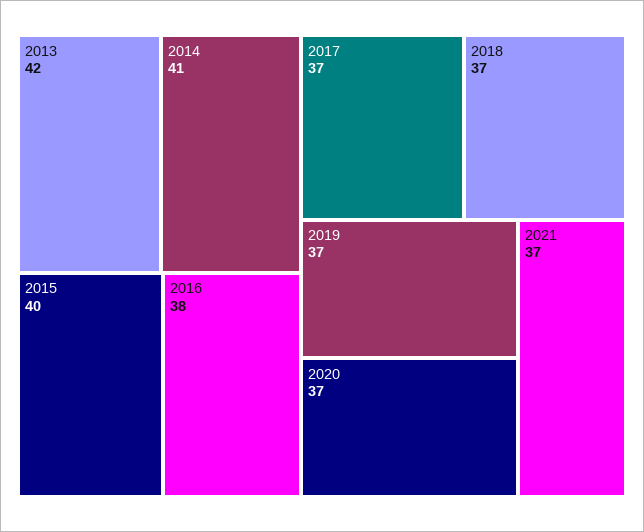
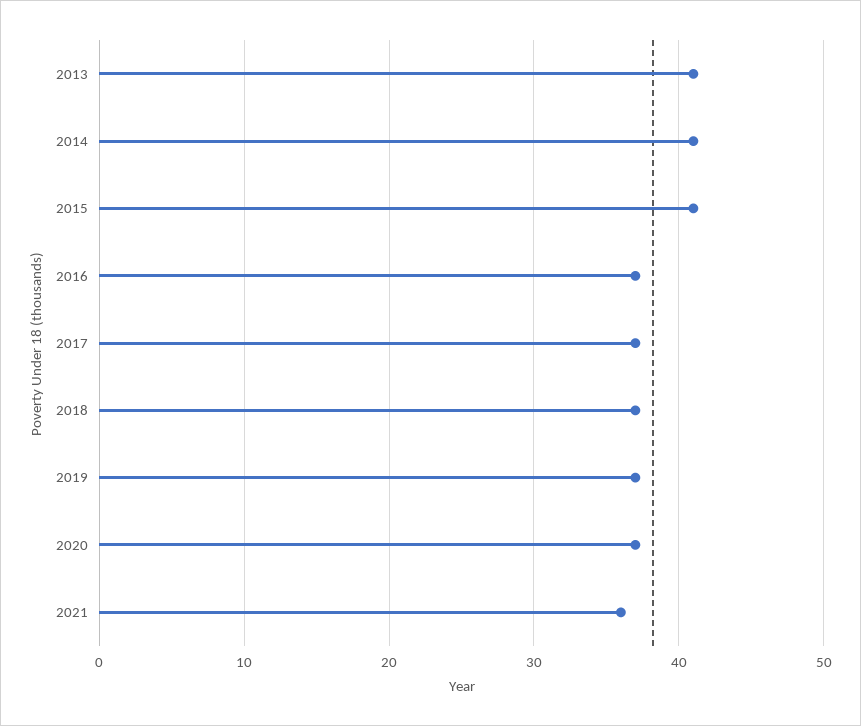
2013: 42 -> 41
2015: 40 -> 41
2016: 38 -> 37
2021: 37 -> 36

